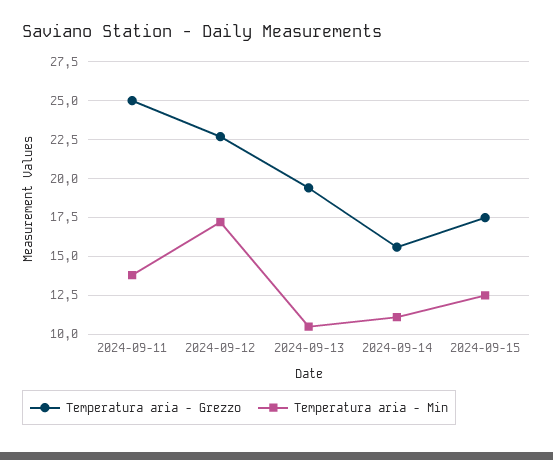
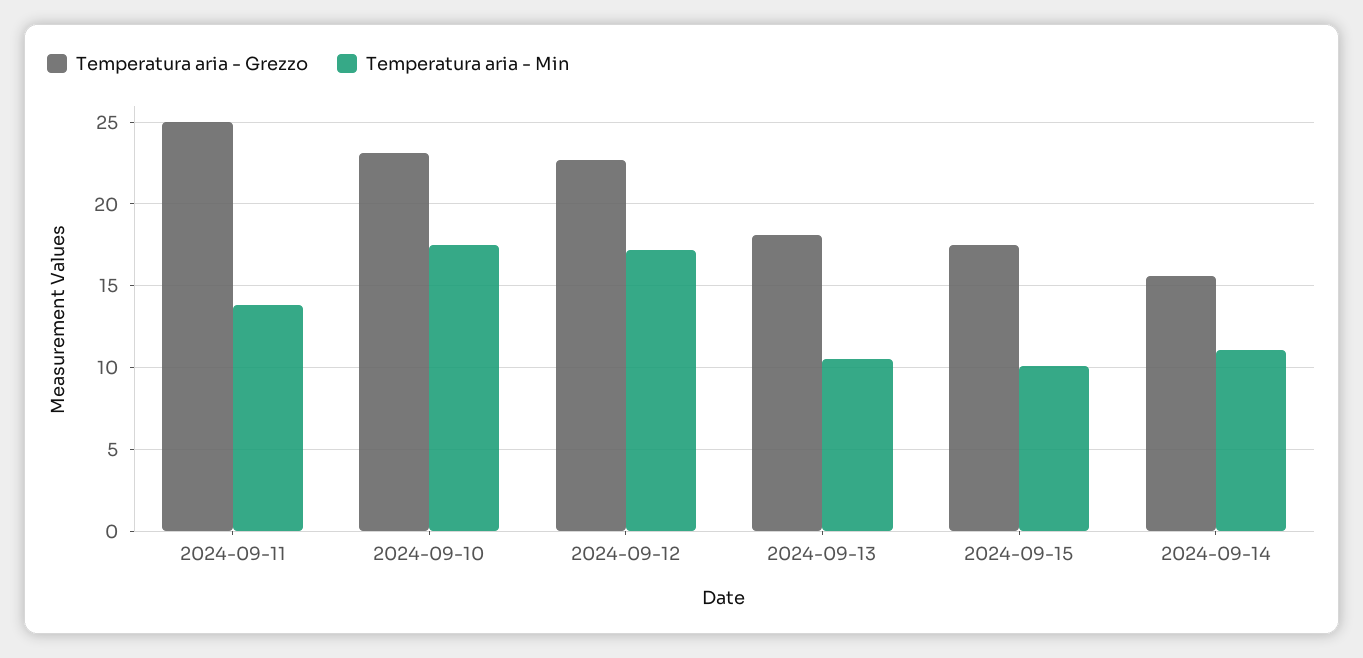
Temperatura aria - Grezzo, 2024-09-13: 19.5 -> 18
Temperatura aria - Min, 2024-09-15: 12.5 -> 10
Temperatura aria - Grezzo, 2024-09-10: none -> 23
Temperatura aria - Min, 2024-09-10: none -> 17.5

